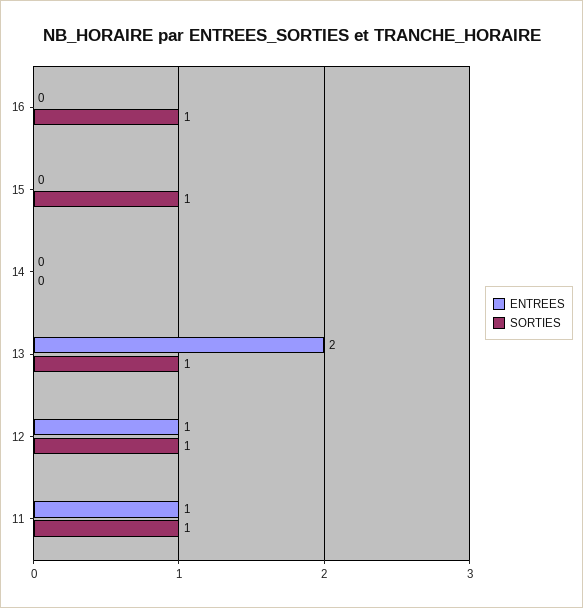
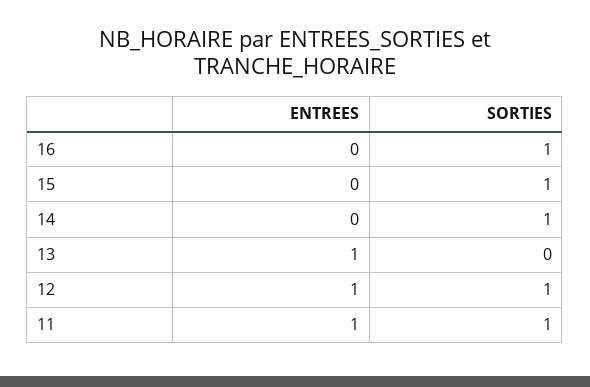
SORTIES, 14: 0 -> 1
ENTREES, 13: 2 -> 1
SORTIES, 13: 1 -> 0

